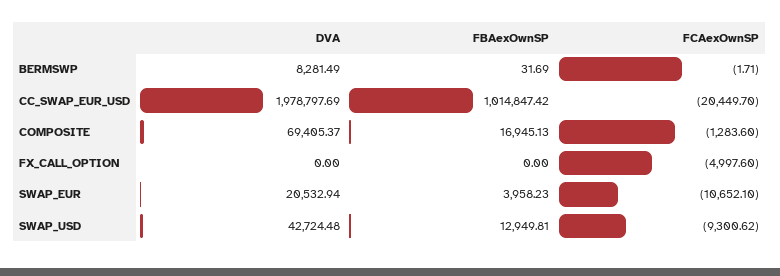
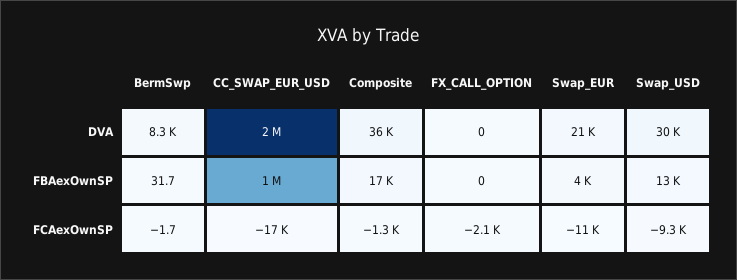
FCAexOwnSP, CC_SWAP_EUR_USD: -20449.7 -> -17000
DVA, COMPOSITE: 69405.37 -> 36000
FCAexOwnSP, FX_CALL_OPTION: -4997.6 -> -2100
DVA, SWAP_USD: 42724.48 -> 30000

